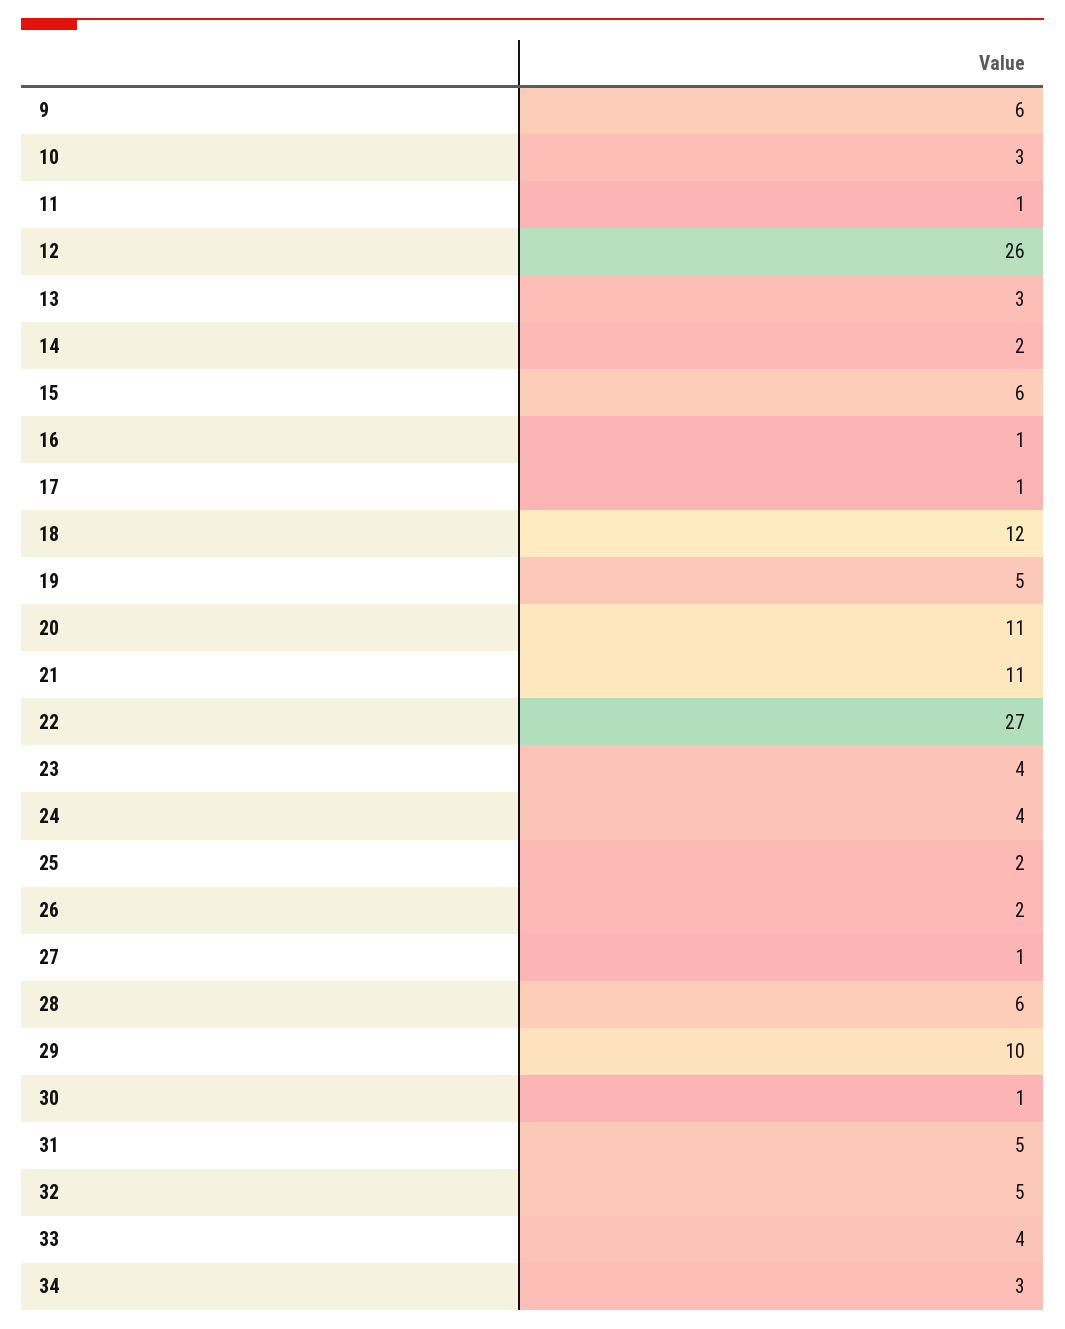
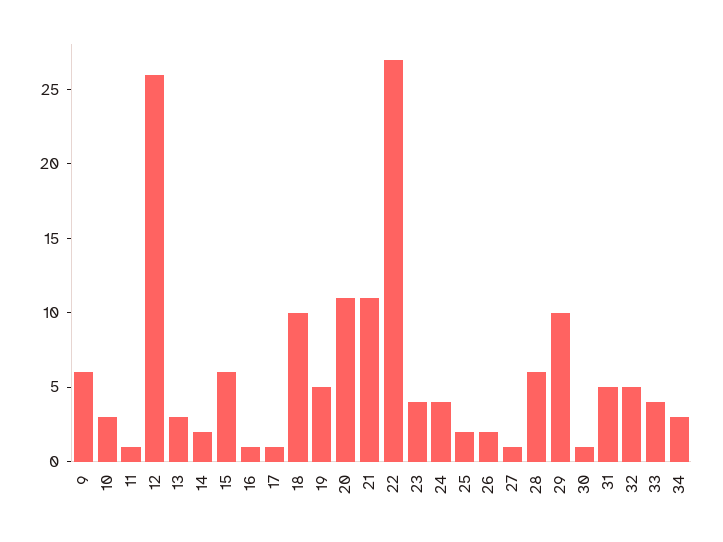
18: 12 -> 10

